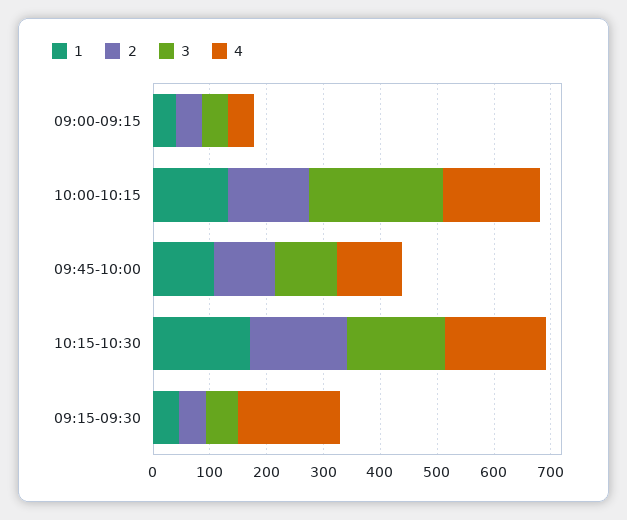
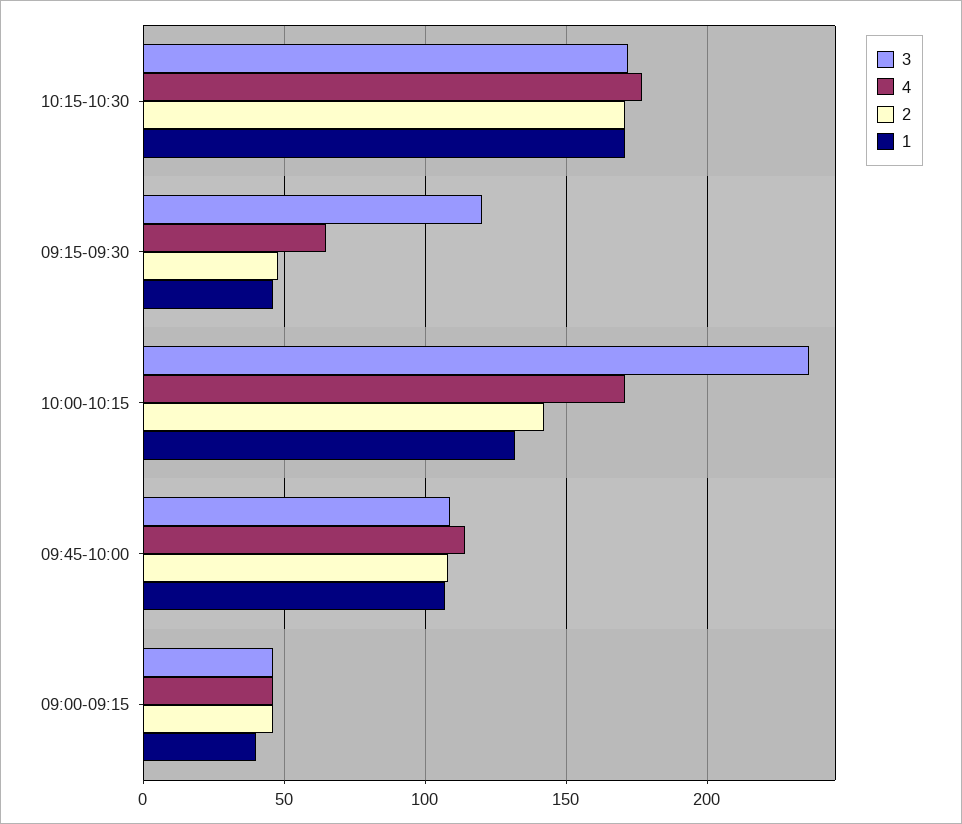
3, 09:15-09:30: 60 -> 120
4, 09:15-09:30: 180 -> 65

